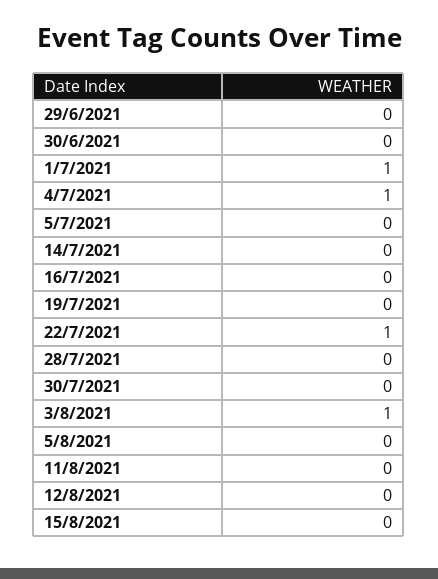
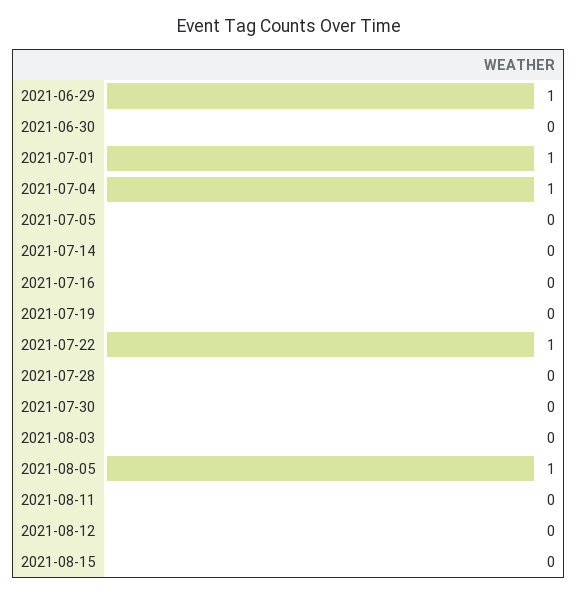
29/6/2021: 0 -> 1
3/8/2021: 1 -> 0
5/8/2021: 0 -> 1

